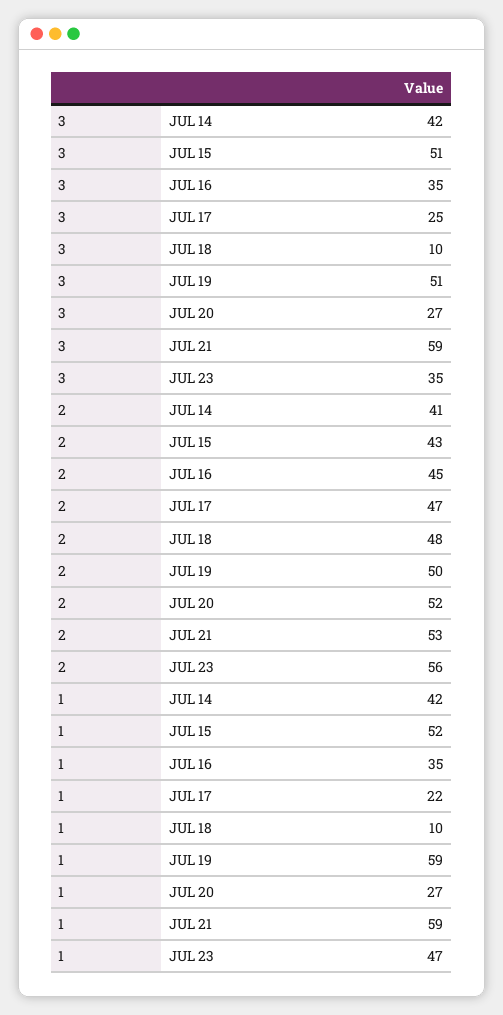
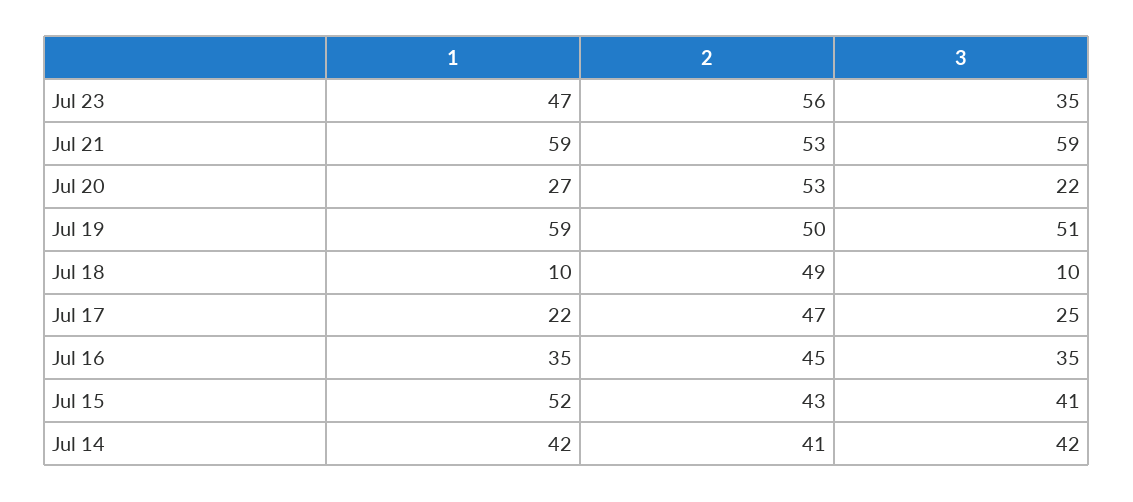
3, JUL 15: 51 -> 41
3, JUL 20: 27 -> 22
2, JUL 18: 48 -> 49
2, JUL 20: 52 -> 53

